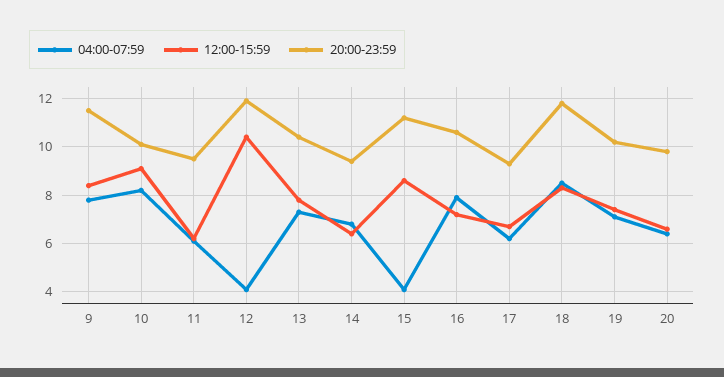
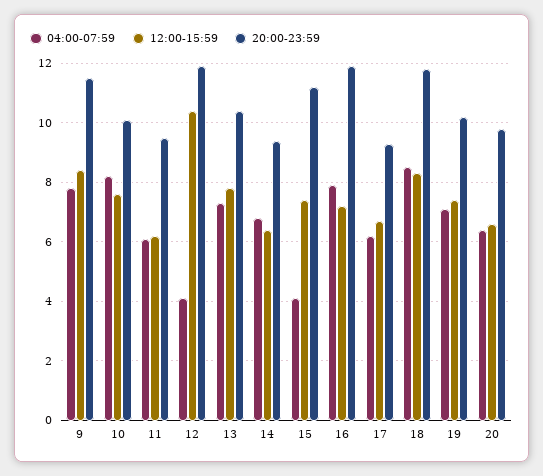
12:00-15:59, 10: 9 -> 7.5
12:00-15:59, 15: 8.5 -> 7.5
20:00-23:59, 16: 10.5 -> 12

